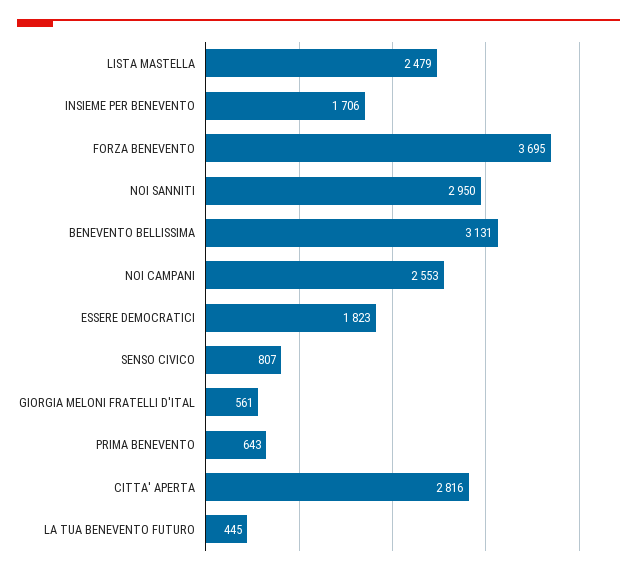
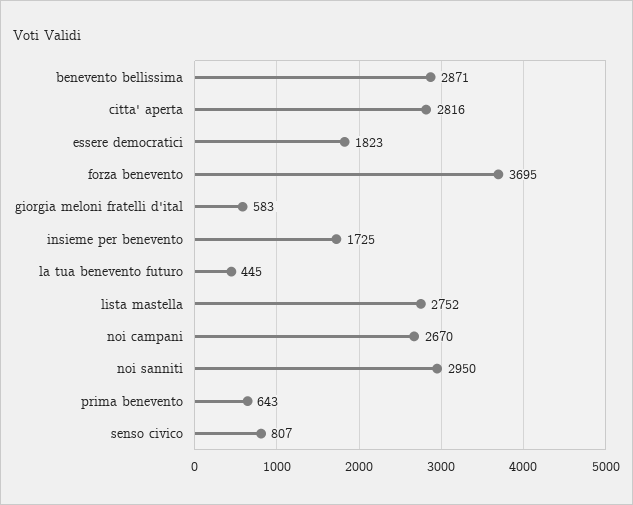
LISTA MASTELLA: 2479 -> 2752
INSIEME PER BENEVENTO: 1706 -> 1725
BENEVENTO BELLISSIMA: 3131 -> 2871
NOI CAMPANI: 2553 -> 2670
GIORGIA MELONI FRATELLI D'ITAL: 561 -> 583

